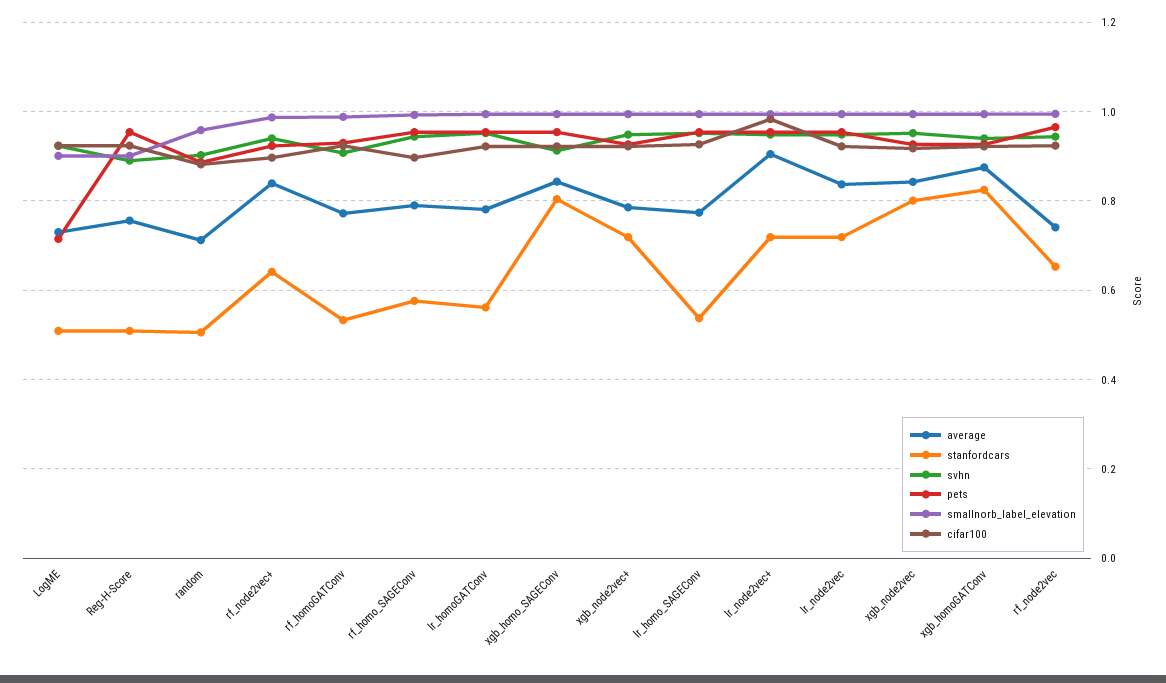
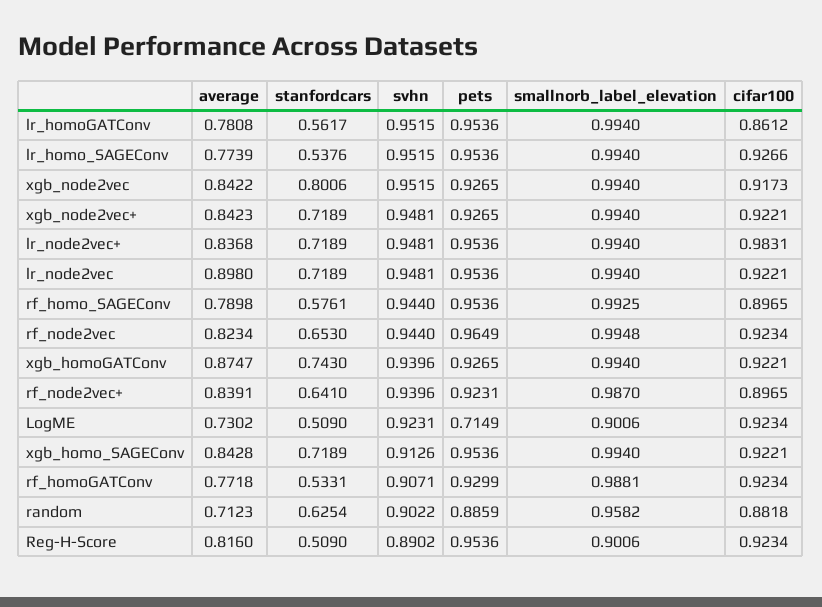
average, Reg-H-Score: 0.76 -> 0.816
stanfordcars, random: 0.5 -> 0.6254
cifar100, lr_homoGATConv: 0.92 -> 0.8612
stanfordcars, xgb_homo_SAGEConv: 0.8 -> 0.7189
average, xgb_node2vec+: 0.78 -> 0.8423
average, lr_node2vec+: 0.9 -> 0.8368
average, lr_node2vec: 0.84 -> 0.898
stanfordcars, xgb_homoGATConv: 0.82 -> 0.743
average, rf_node2vec: 0.74 -> 0.8234

